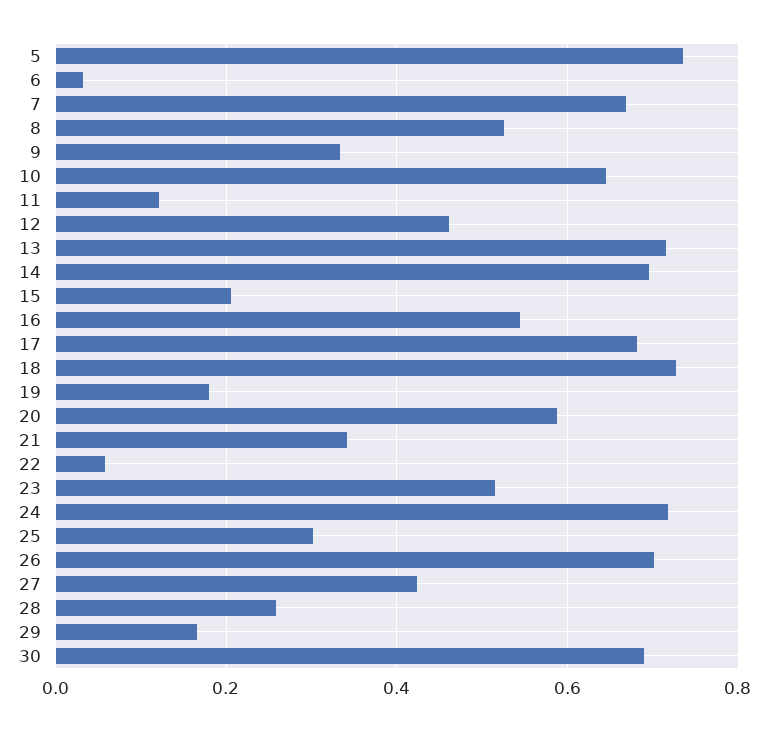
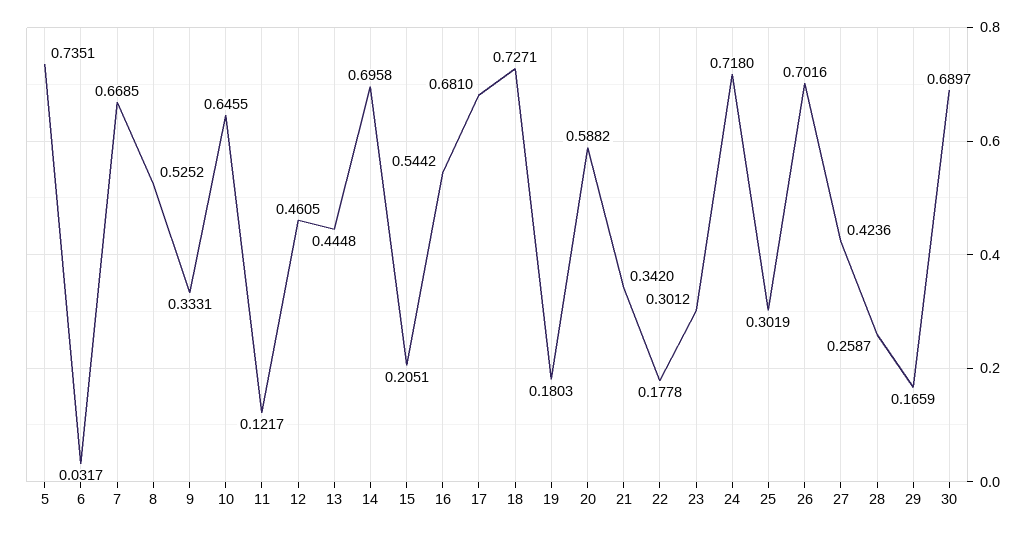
13: 0.72 -> 0.4448
22: 0.06 -> 0.1778
23: 0.52 -> 0.3012

